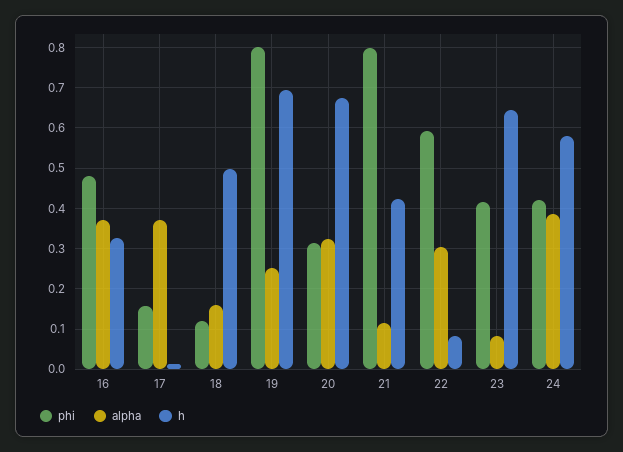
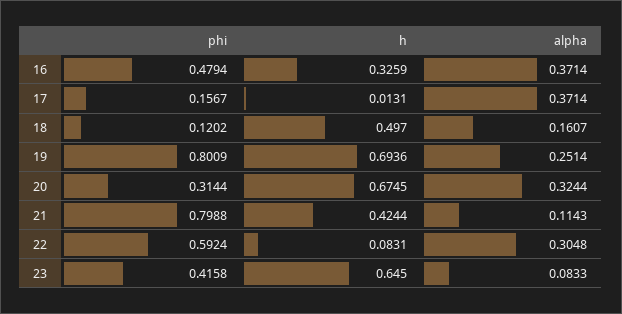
phi, 24: 0.42 -> none
alpha, 24: 0.38 -> none
h, 24: 0.58 -> none

